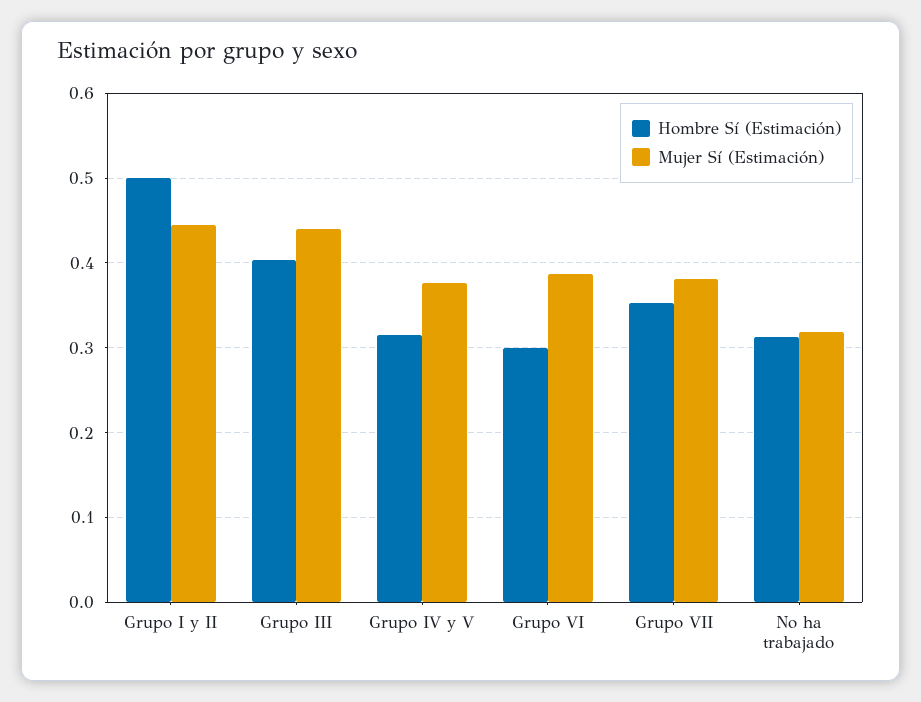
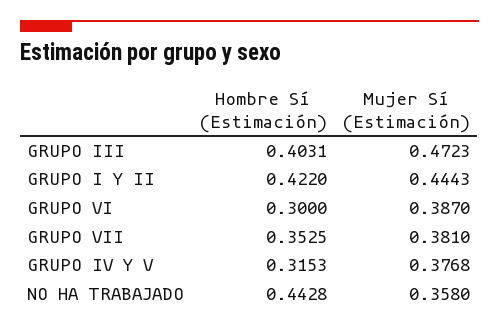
Hombre Sí (Estimación), Grupo I y II: 0.5 -> 0.422
Mujer Sí (Estimación), Grupo III: 0.44 -> 0.4723
Hombre Sí (Estimación), No ha trabajado: 0.31 -> 0.4428
Mujer Sí (Estimación), No ha trabajado: 0.32 -> 0.358

